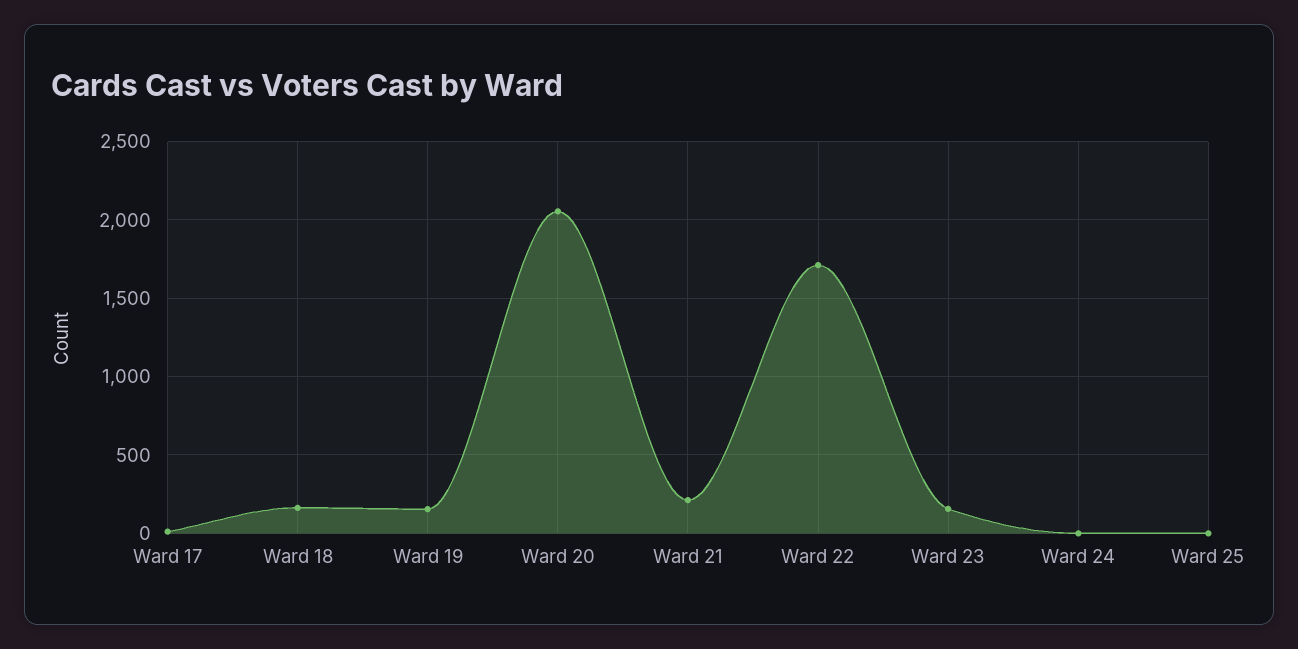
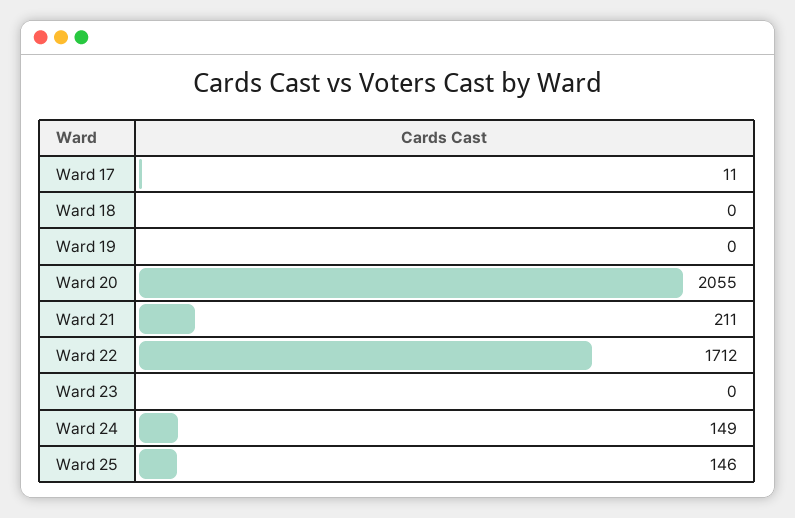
Ward 18: 150 -> 0
Ward 19: 150 -> 0
Ward 23: 150 -> 0
Ward 24: 0 -> 149
Ward 25: 0 -> 146

